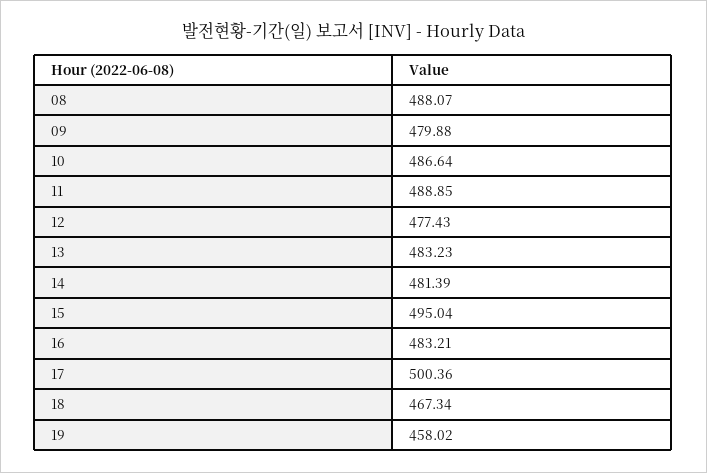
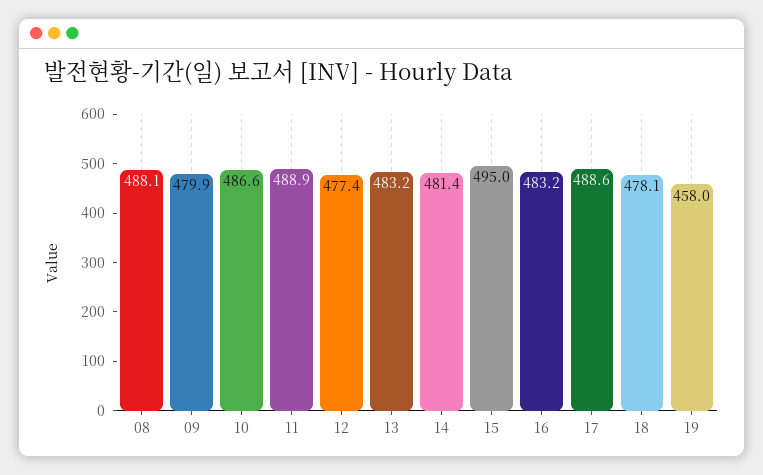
17: 500.36 -> 488.6
18: 467.34 -> 478.1

